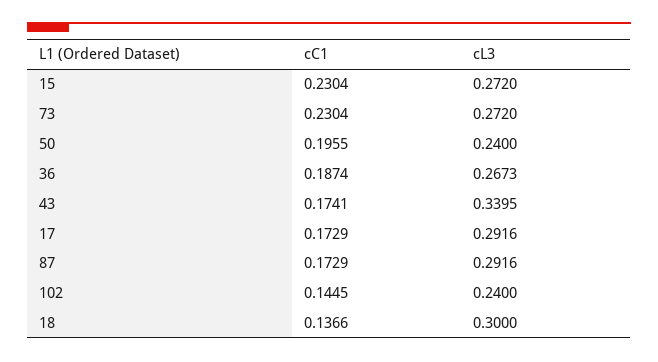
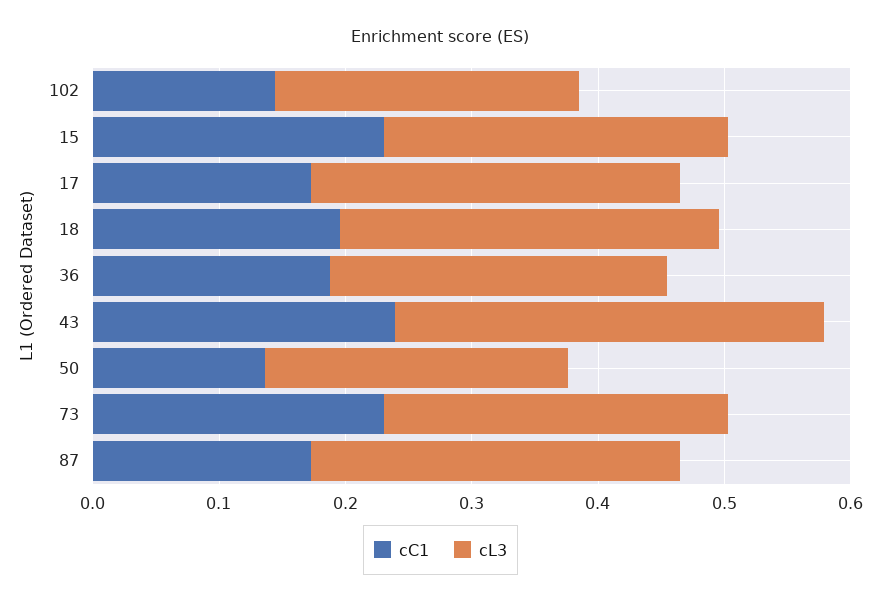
cC1, 50: 0.1955 -> 0.14
cC1, 43: 0.1741 -> 0.24
cC1, 18: 0.1366 -> 0.2

